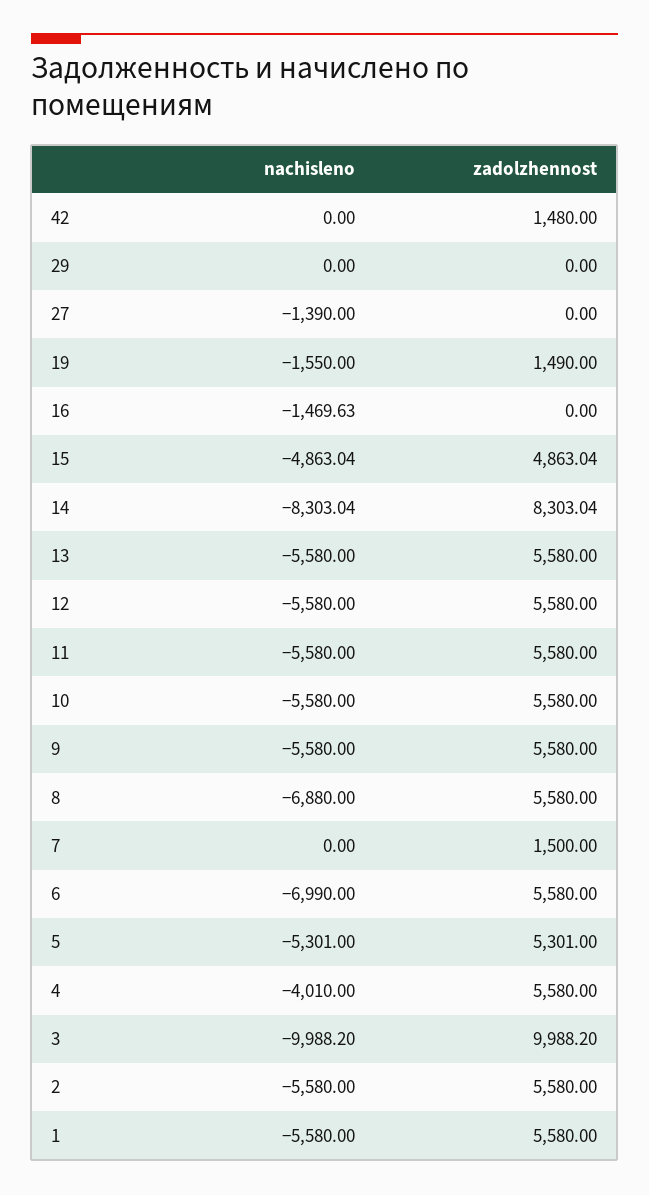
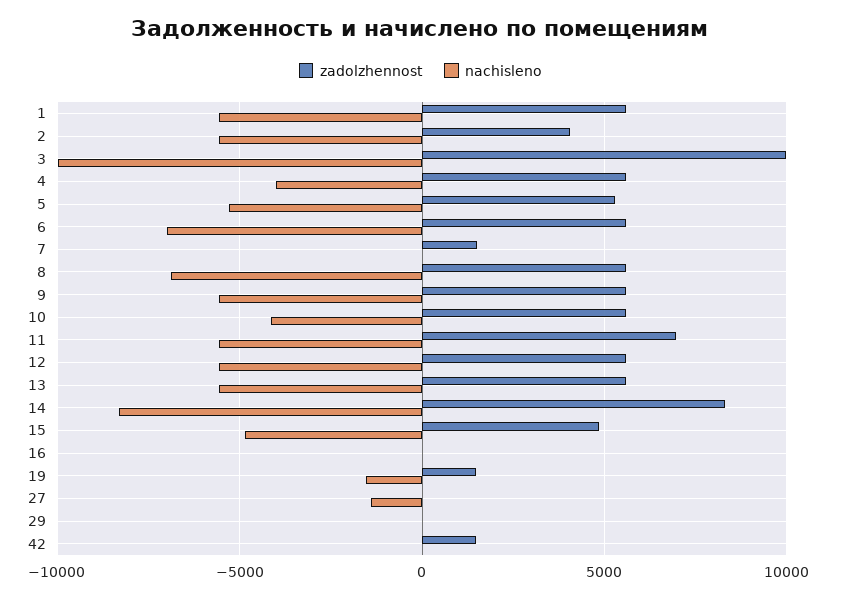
nachisleno, 16: -1469.63 -> 0
zadolzhennost, 11: 5580 -> 7000
nachisleno, 10: -5580 -> -4000
zadolzhennost, 2: 5580 -> 4000

